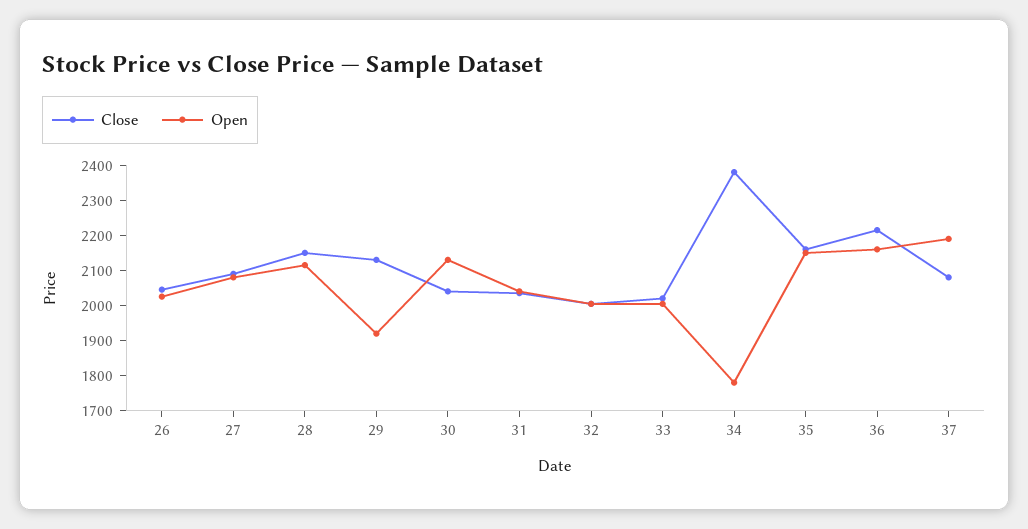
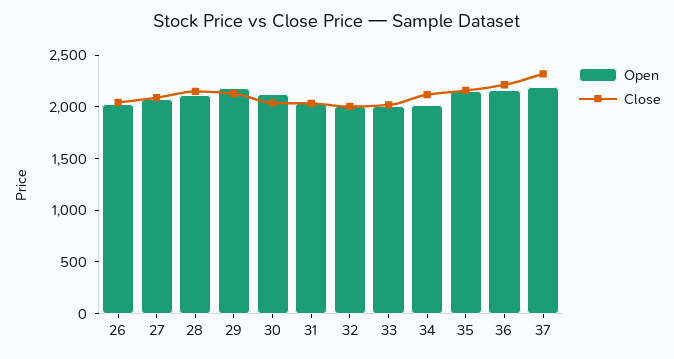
Open, 29: 1925 -> 2200
Close, 34: 2375 -> 2100
Open, 34: 1775 -> 2000
Close, 37: 2075 -> 2300

